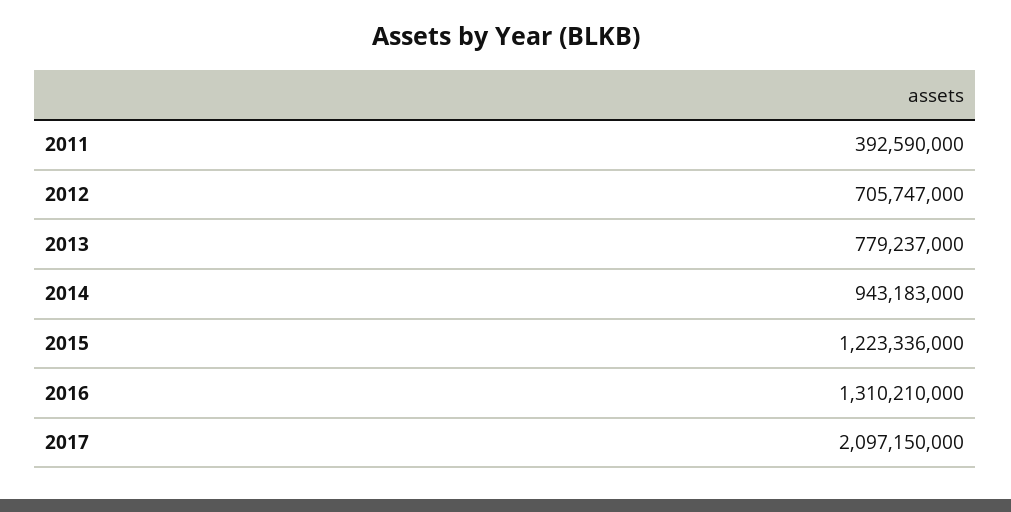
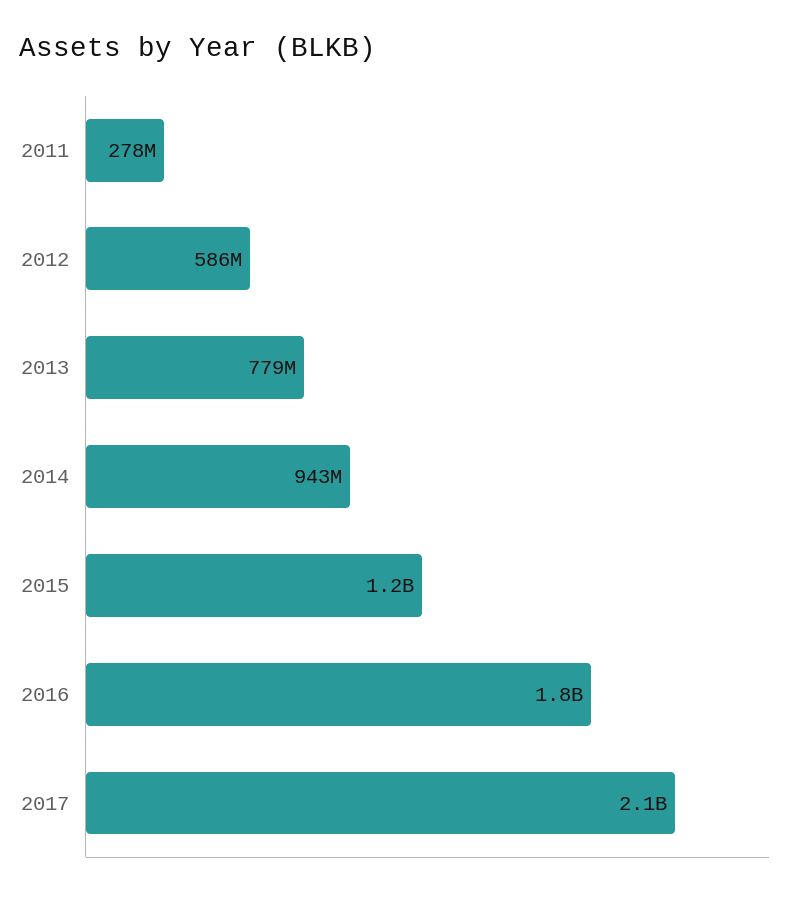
2011: 392590000 -> 278000000
2012: 705747000 -> 586000000
2016: 1310210000 -> 1800000000

